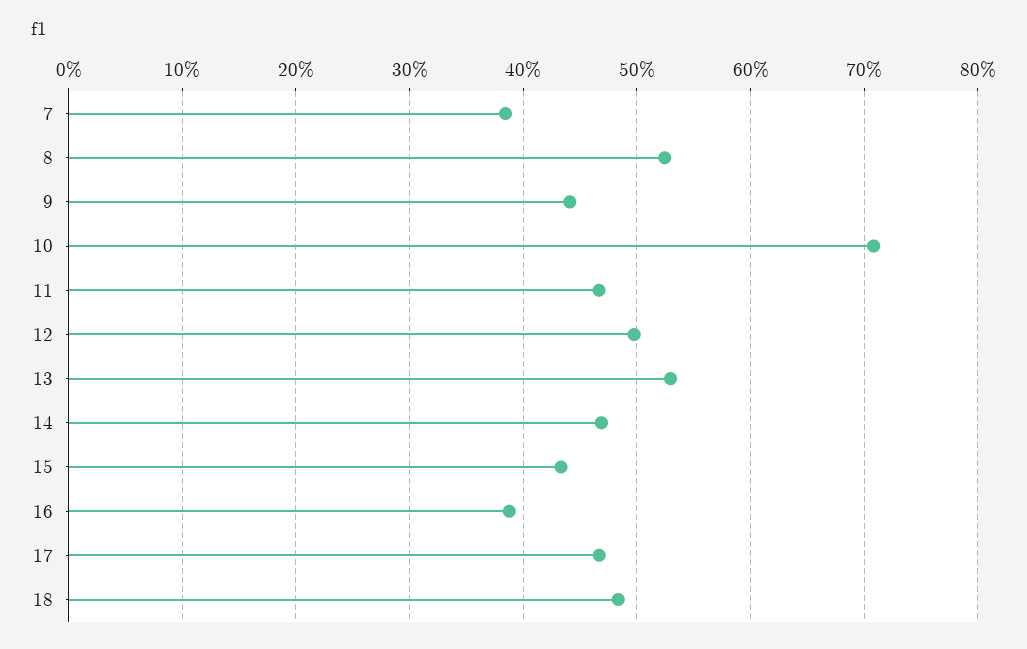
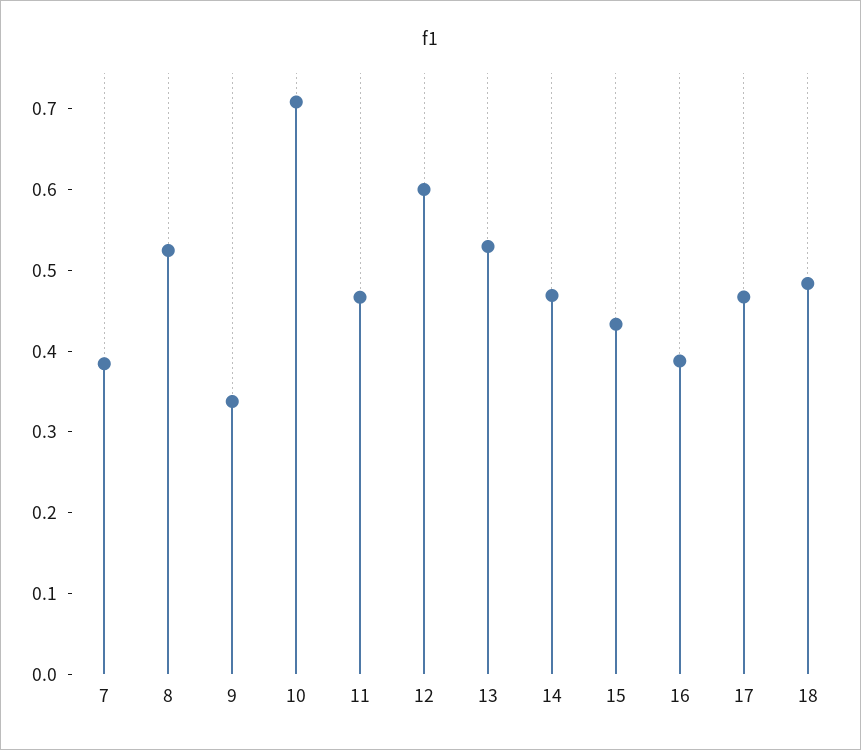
9: 0.44 -> 0.34
12: 0.5 -> 0.6

